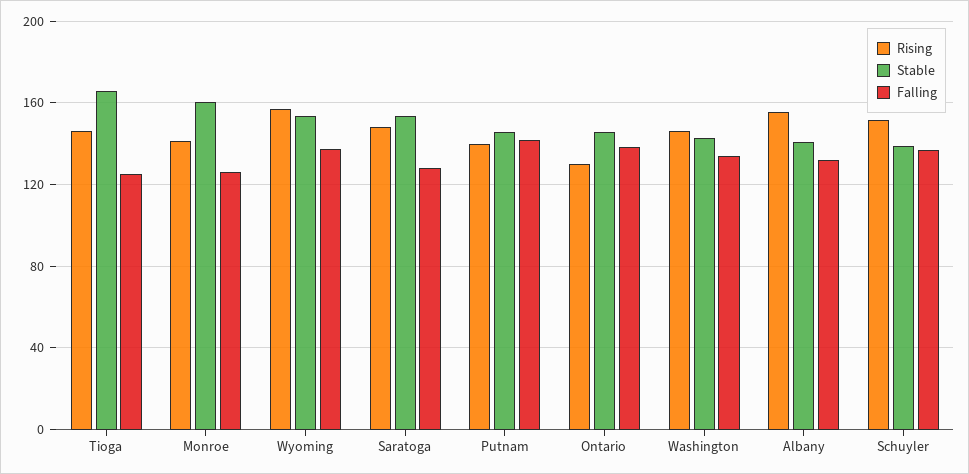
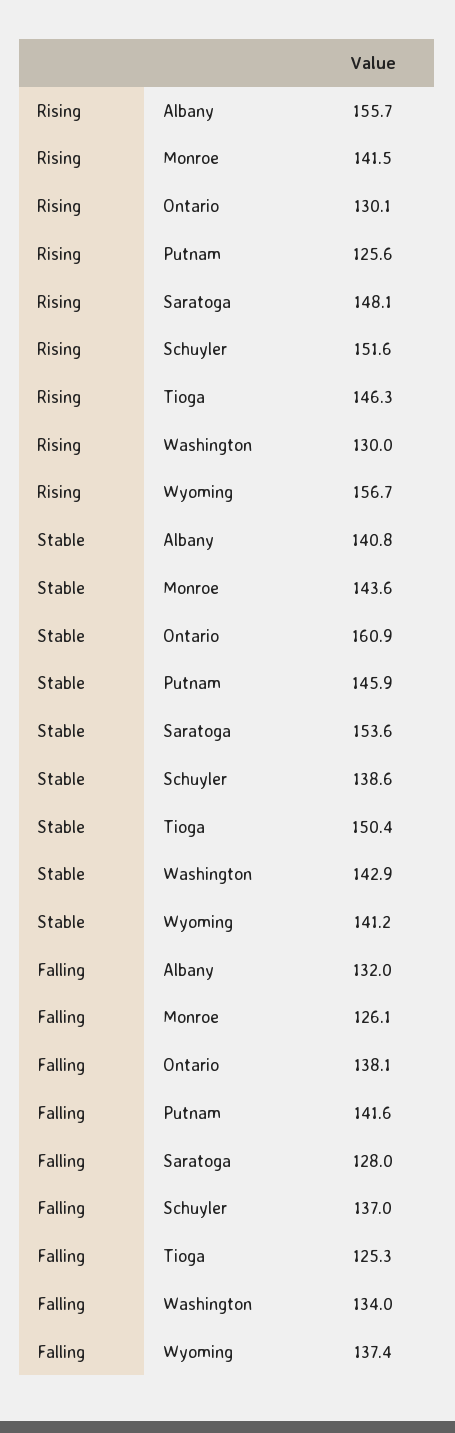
Stable, Tioga: 165 -> 150.4
Stable, Monroe: 160 -> 143.6
Stable, Wyoming: 155 -> 141.2
Rising, Putnam: 140 -> 125.6
Stable, Ontario: 145 -> 160.9
Rising, Washington: 145 -> 130

